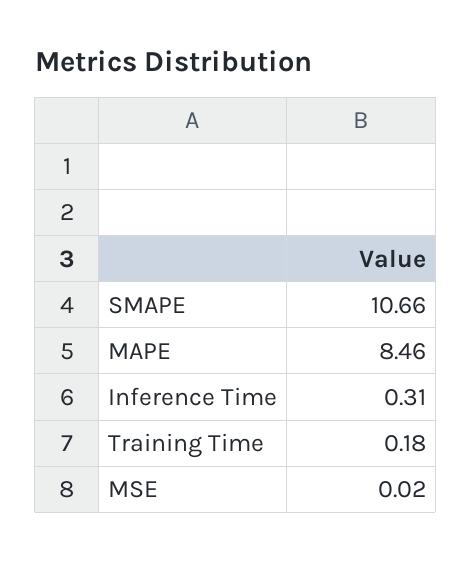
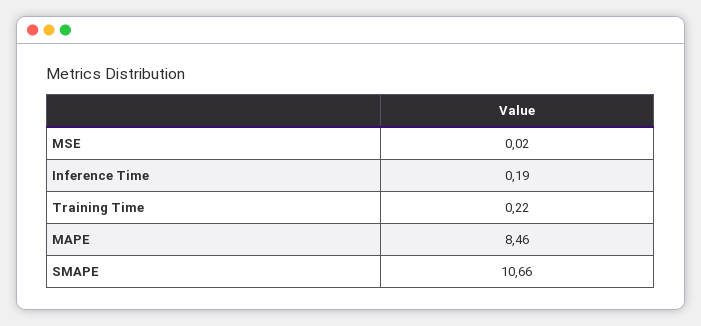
Inference Time: 0.31 -> 0.19
Training Time: 0.18 -> 0.22

